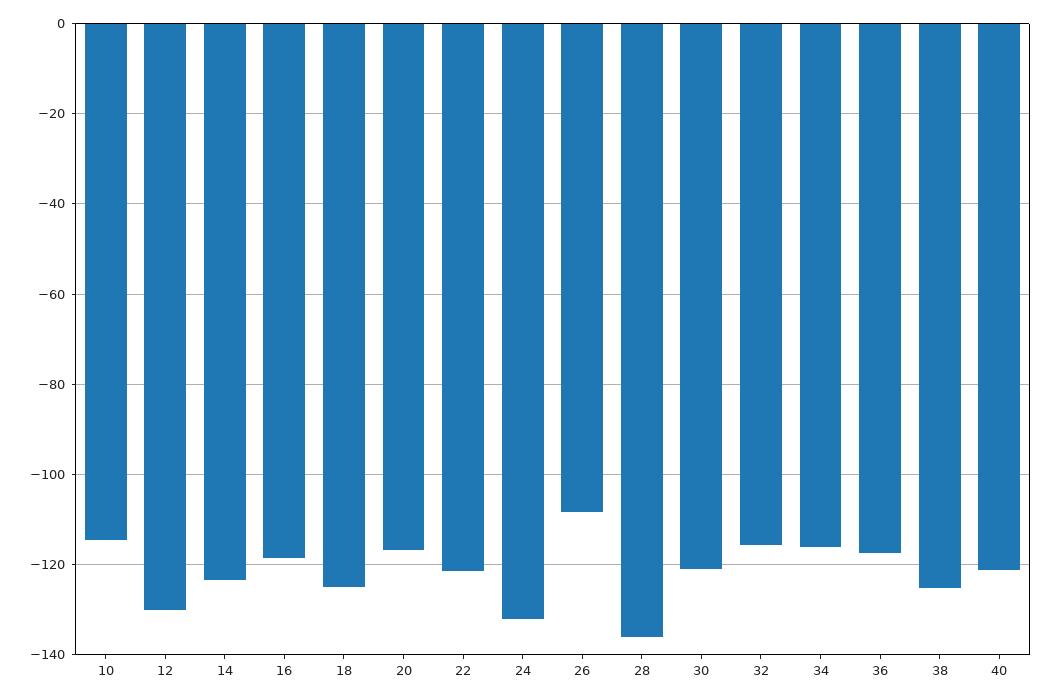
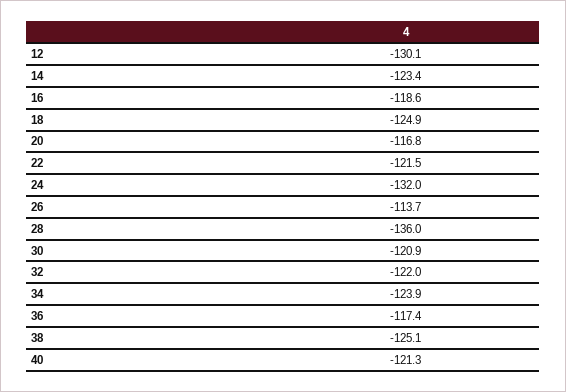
10: -114 -> none
26: -108 -> -113.7
32: -116 -> -122
34: -116 -> -123.9

